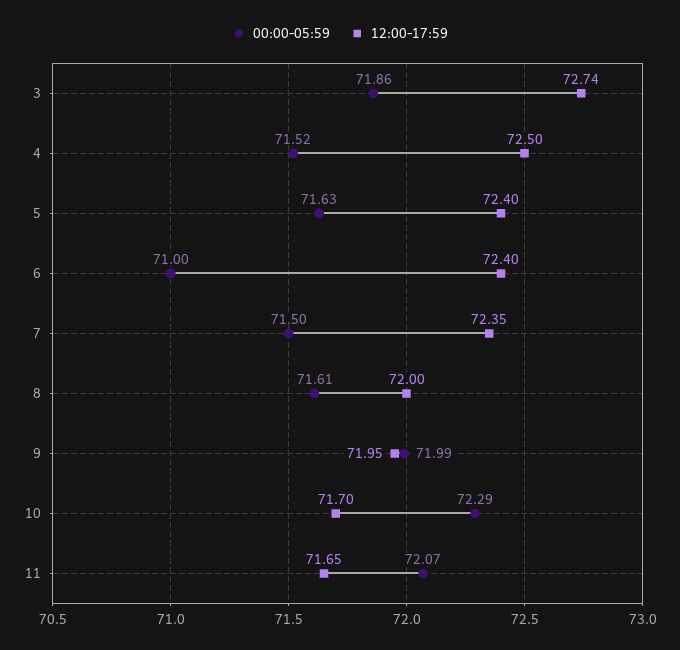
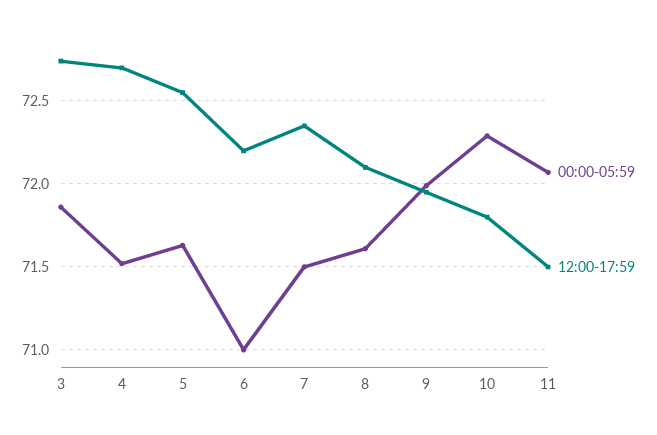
12:00-17:59, 4: 72.5 -> 72.7
12:00-17:59, 5: 72.4 -> 72.55
12:00-17:59, 6: 72.4 -> 72.2
12:00-17:59, 8: 72 -> 72.1
12:00-17:59, 10: 71.7 -> 71.8
12:00-17:59, 11: 71.65 -> 71.5

